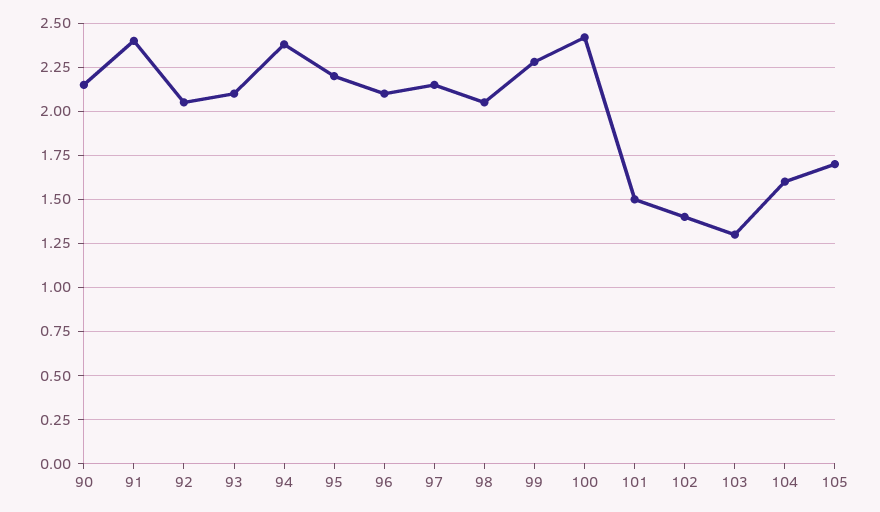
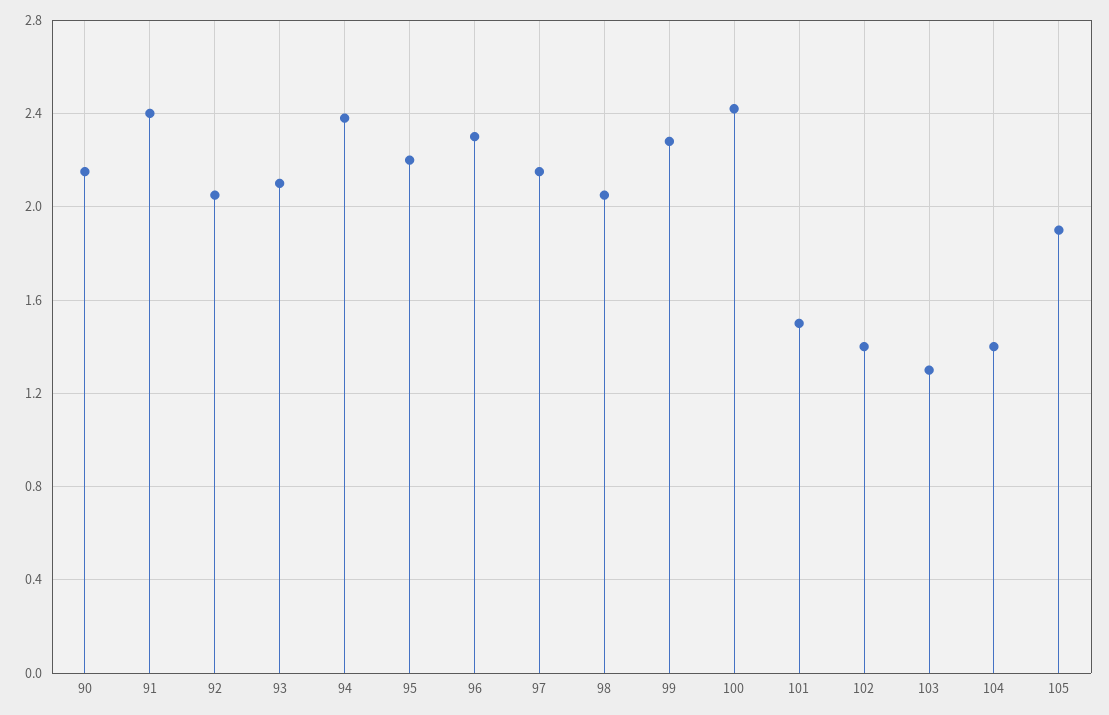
96: 2.1 -> 2.3
104: 1.6 -> 1.4
105: 1.7 -> 1.9

